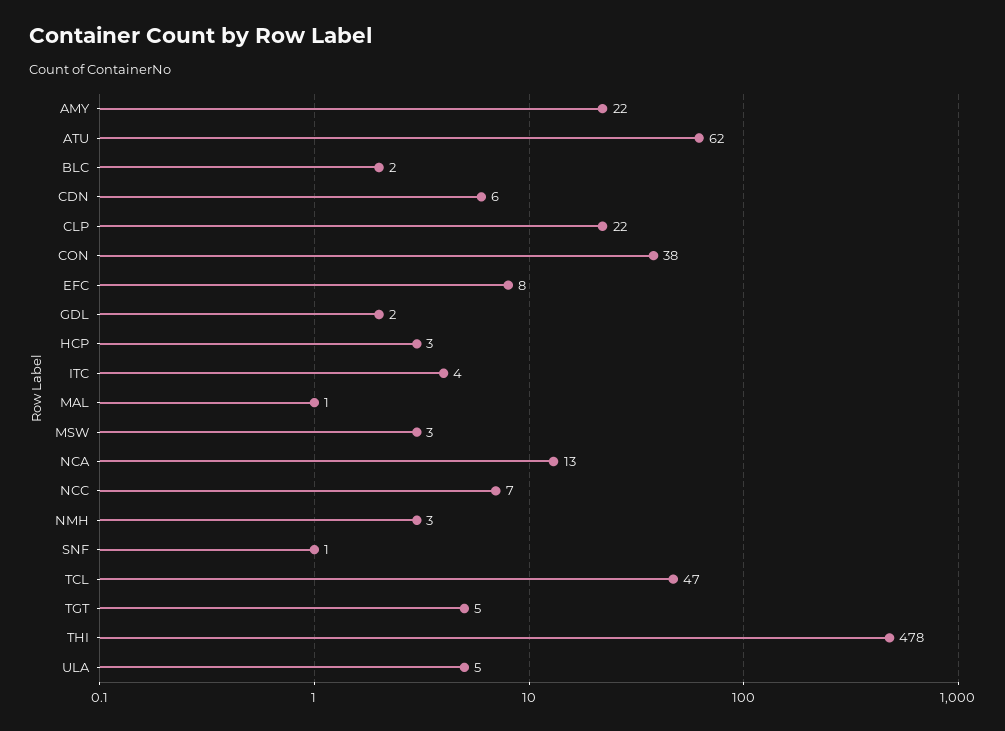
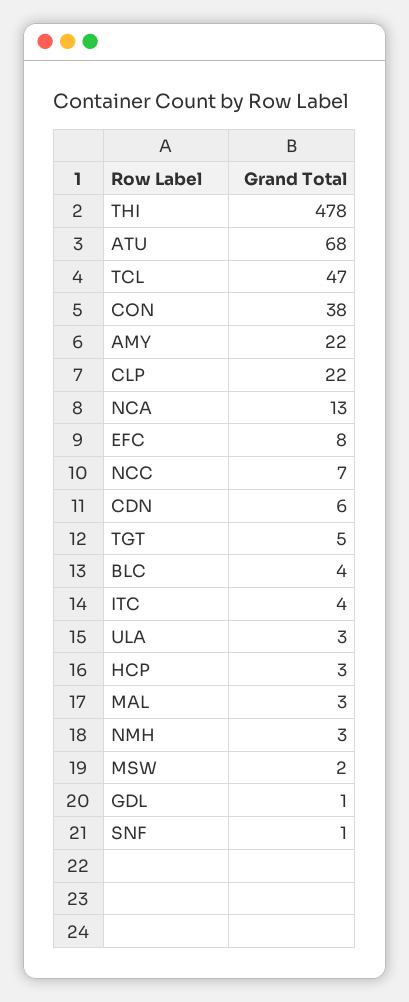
ATU: 62 -> 68
BLC: 2 -> 4
GDL: 2 -> 1
MAL: 1 -> 3
MSW: 3 -> 2
ULA: 5 -> 3

